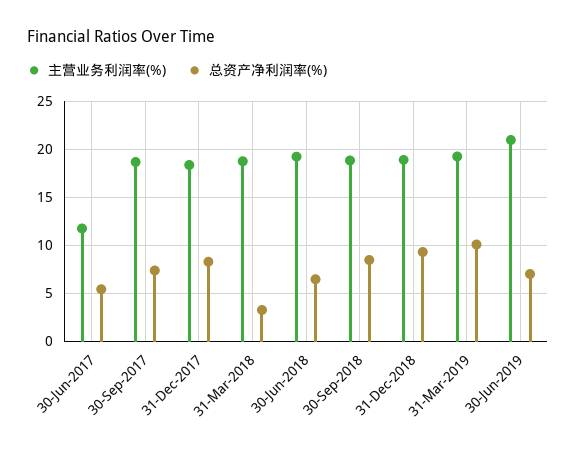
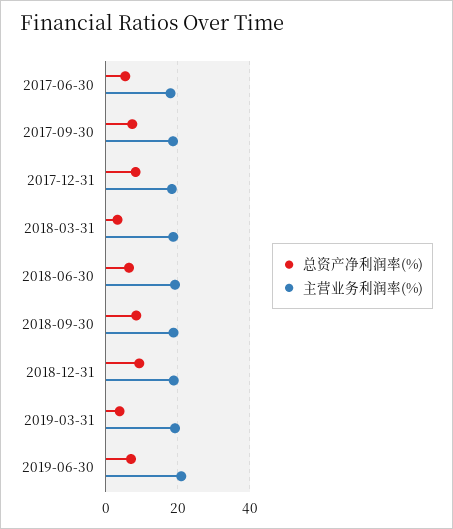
主营业务利润率(%), 30-Jun-2017: 12 -> 18
总资产净利润率(%), 31-Mar-2019: 10 -> 4

